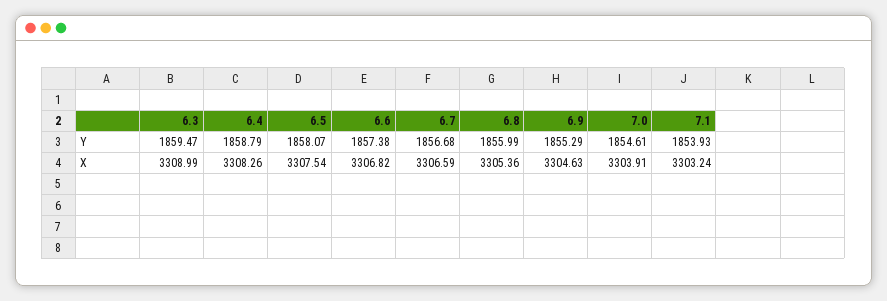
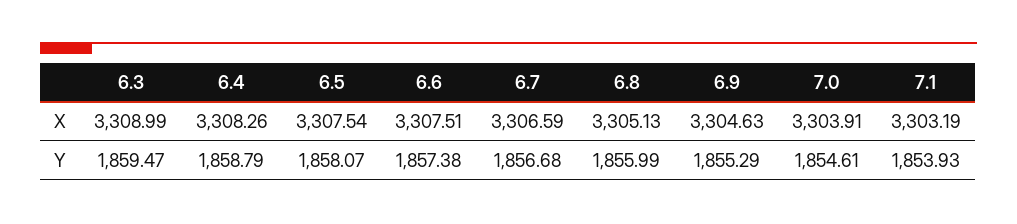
6.6, X: 3306.82 -> 3307.51
6.8, X: 3305.36 -> 3305.13
7.1, X: 3303.24 -> 3303.19

